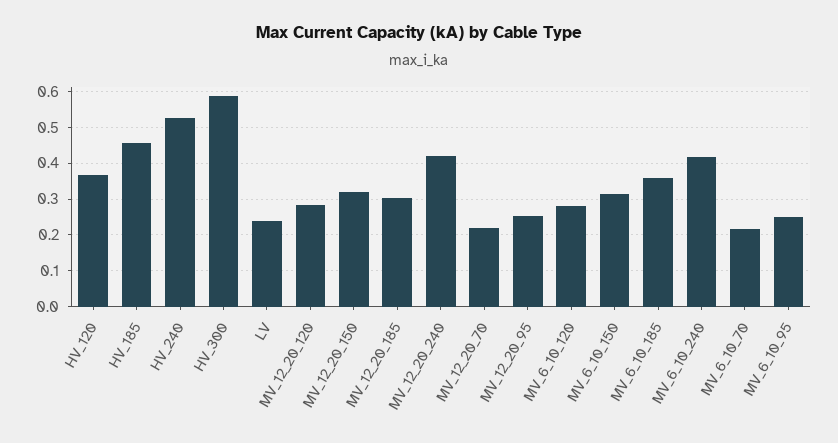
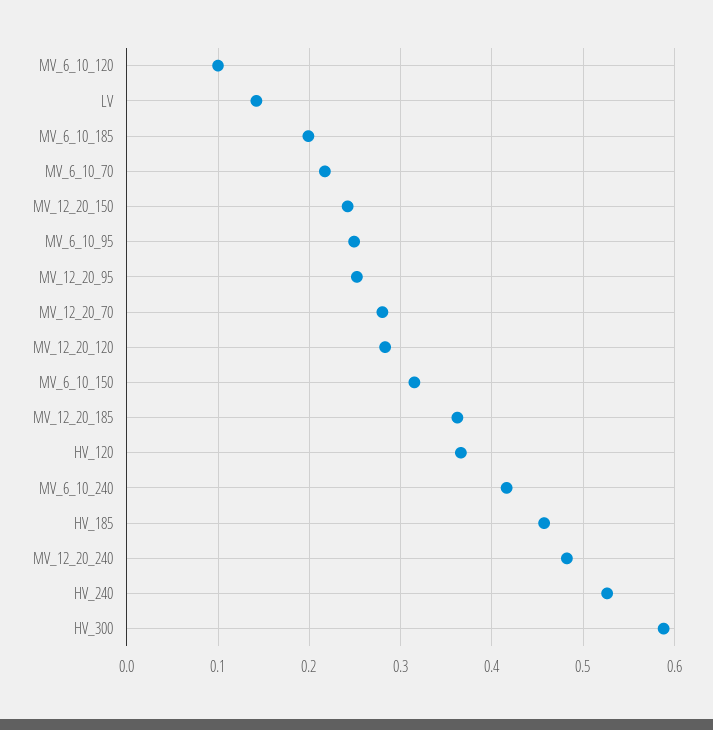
LV: 0.24 -> 0.14
MV_12_20_150: 0.32 -> 0.24
MV_12_20_185: 0.3 -> 0.36
MV_12_20_240: 0.42 -> 0.48
MV_12_20_70: 0.22 -> 0.28
MV_6_10_120: 0.28 -> 0.1
MV_6_10_185: 0.36 -> 0.2

